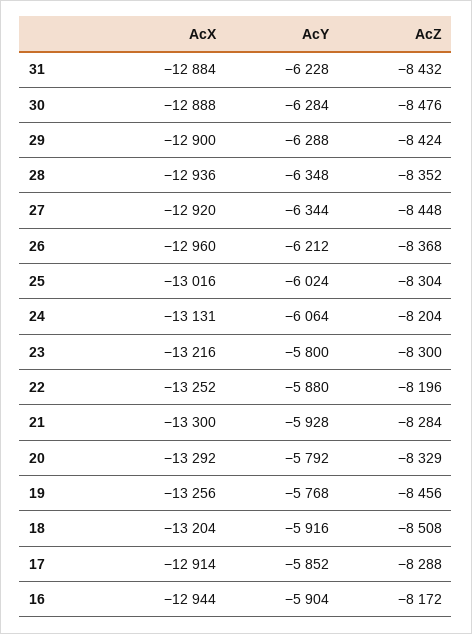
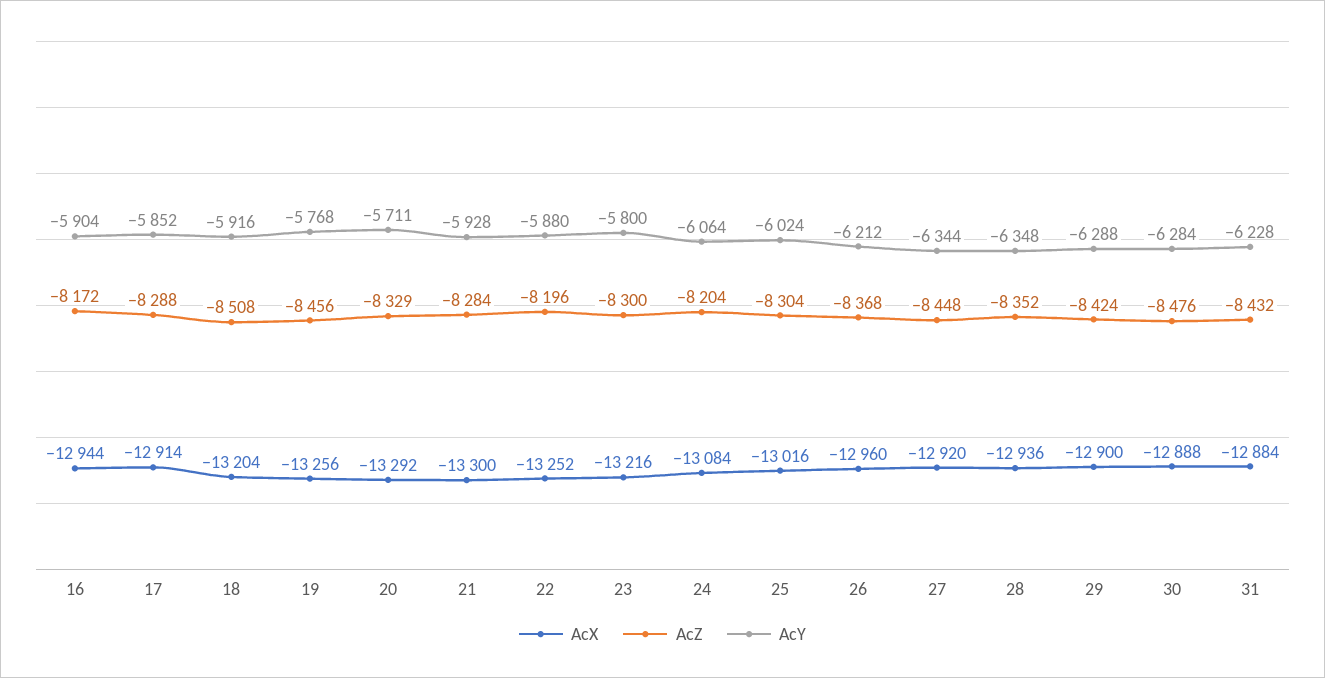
AcX, 24: -13131 -> -13084
AcY, 20: -5792 -> -5711

